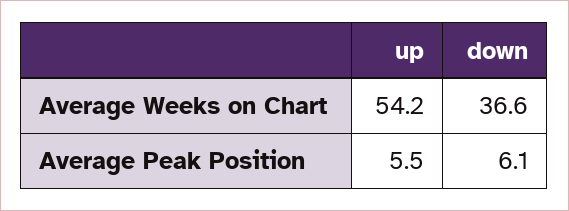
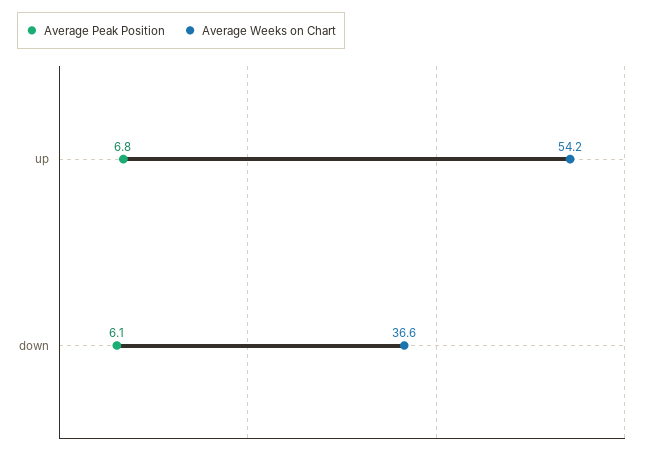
Average Peak Position, up: 5.5 -> 6.8

